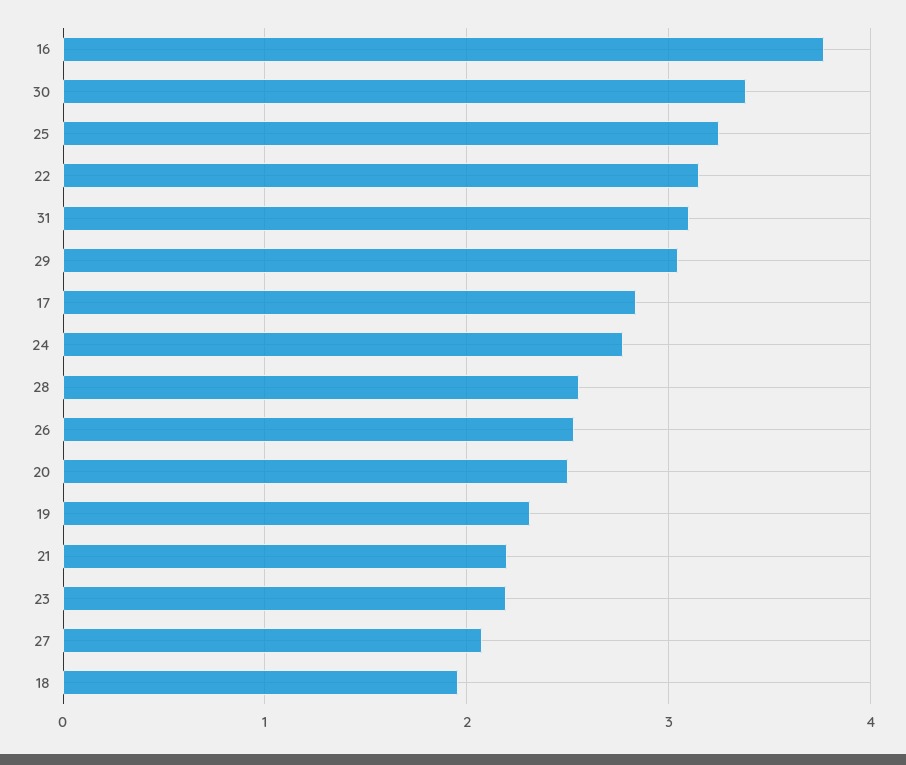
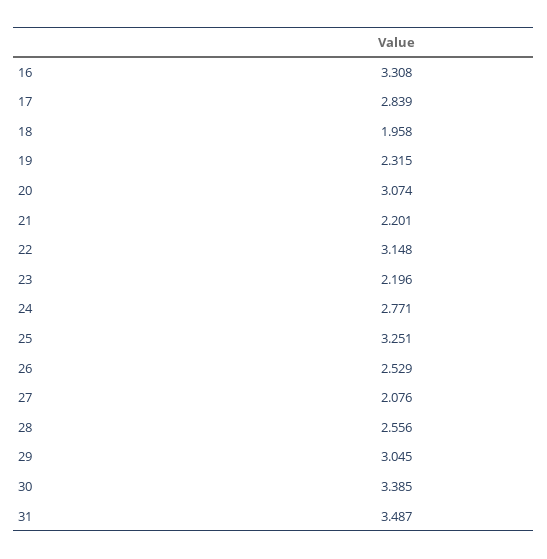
16: 3.8 -> 3.308
31: 3.1 -> 3.487
20: 2.5 -> 3.074

